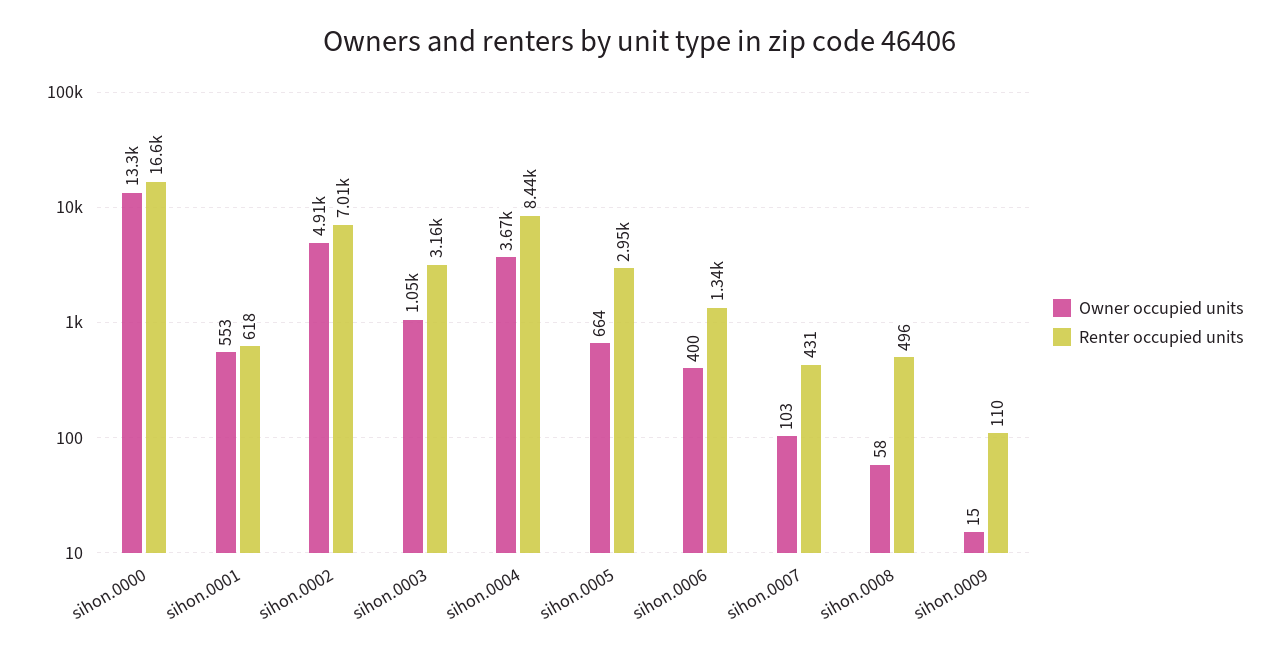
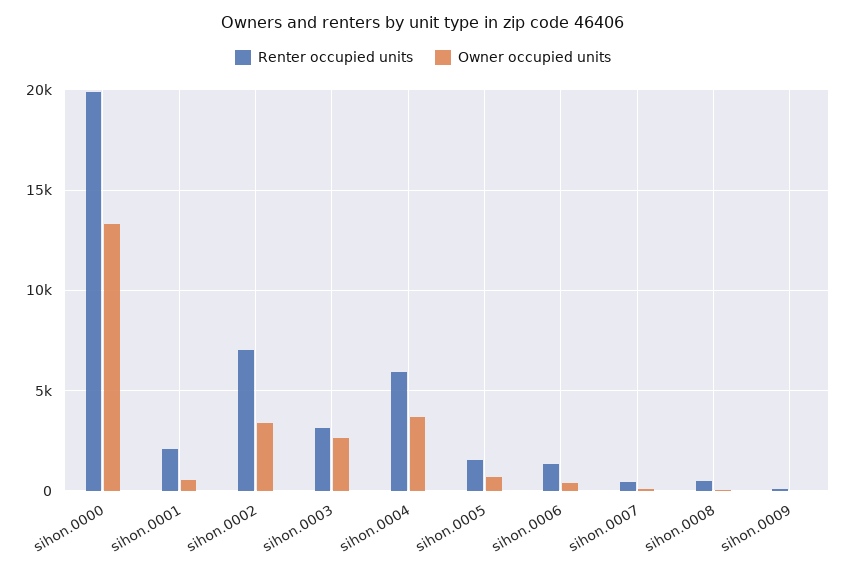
Renter occupied units, sihon.0000: 16600 -> 20000
Renter occupied units, sihon.0001: 618 -> 2000
Owner occupied units, sihon.0002: 4910 -> 3500
Owner occupied units, sihon.0003: 1050 -> 2500
Renter occupied units, sihon.0004: 8440 -> 6000
Renter occupied units, sihon.0005: 2950 -> 1500

